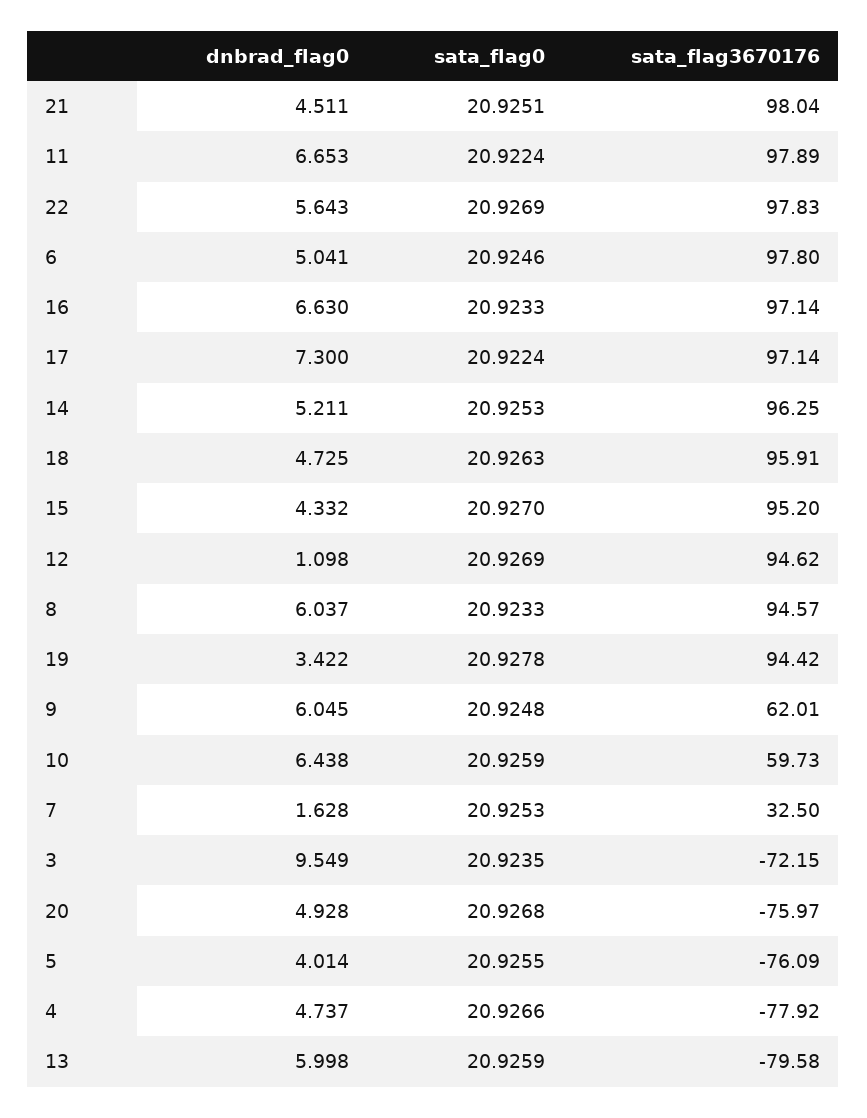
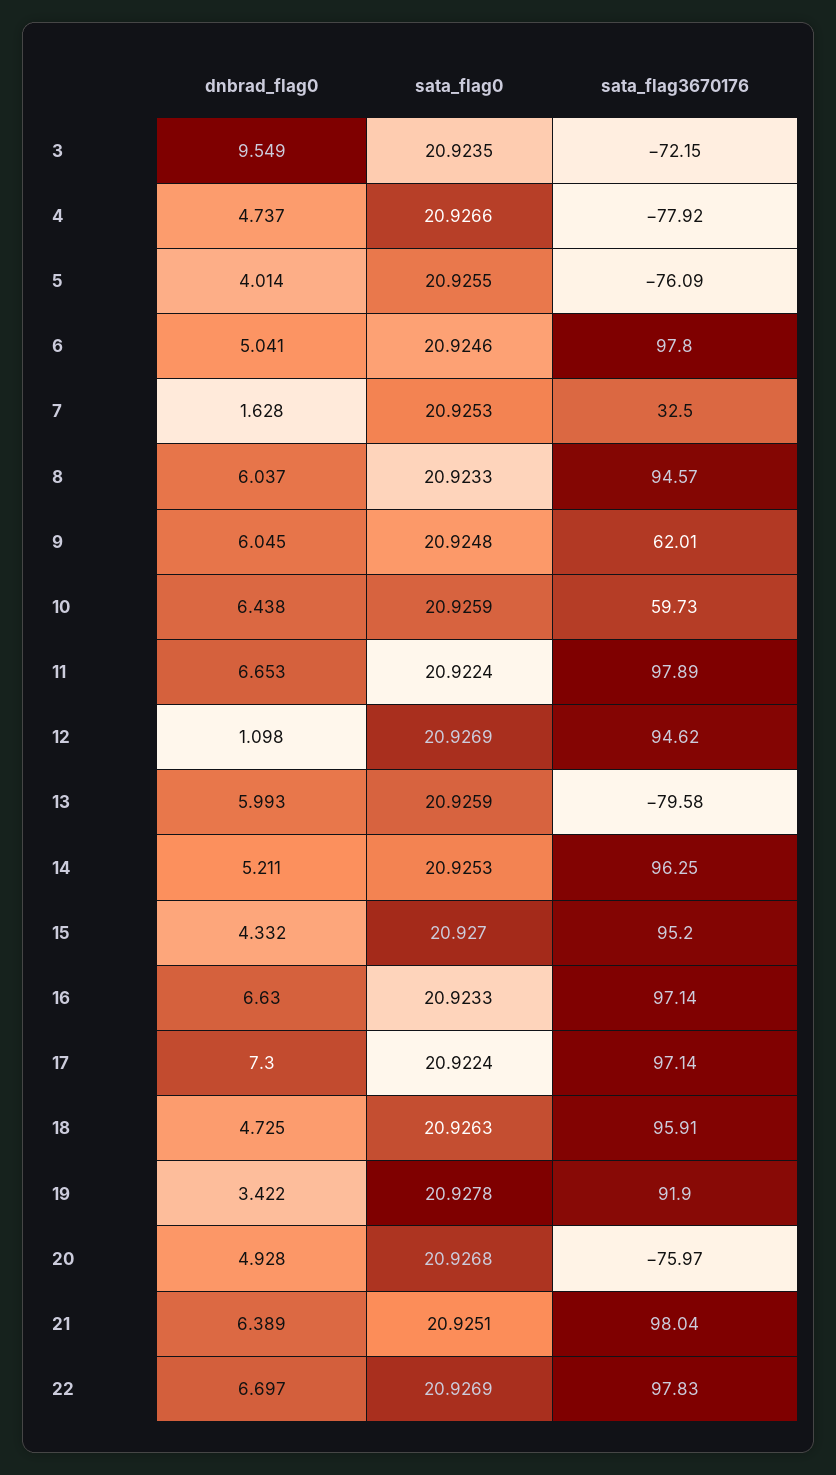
dnbrad_flag0, 21: 4.511 -> 6.389
dnbrad_flag0, 22: 5.643 -> 6.697
sata_flag3670176, 19: 94.42 -> 91.9
dnbrad_flag0, 13: 5.998 -> 5.993

